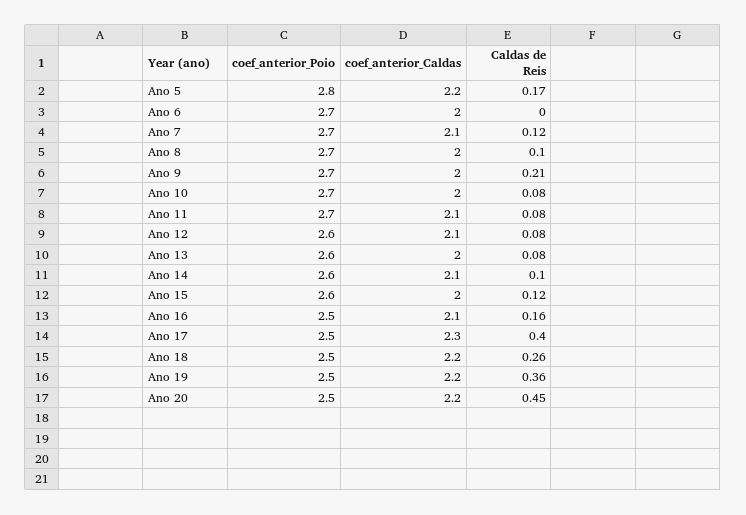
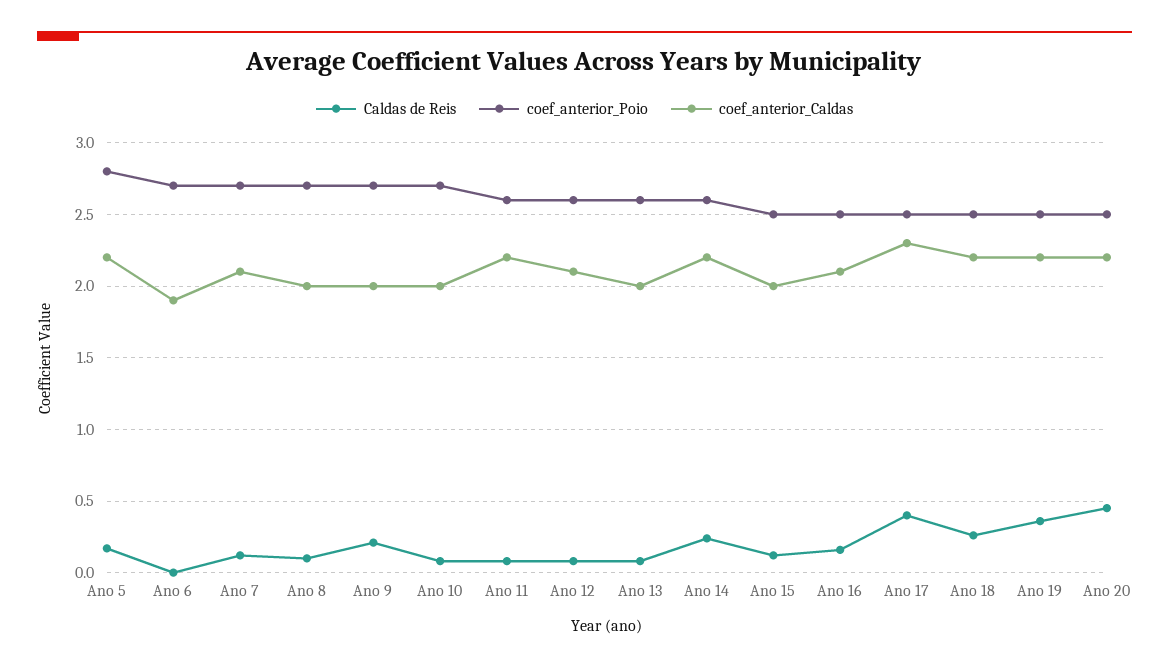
coef_anterior_Caldas, Ano 6: 2 -> 1.9
coef_anterior_Poio, Ano 11: 2.7 -> 2.6
coef_anterior_Caldas, Ano 11: 2.1 -> 2.2
coef_anterior_Caldas, Ano 14: 2.1 -> 2.2
Caldas de Reis, Ano 14: 0.1 -> 0.25
coef_anterior_Poio, Ano 15: 2.6 -> 2.5

